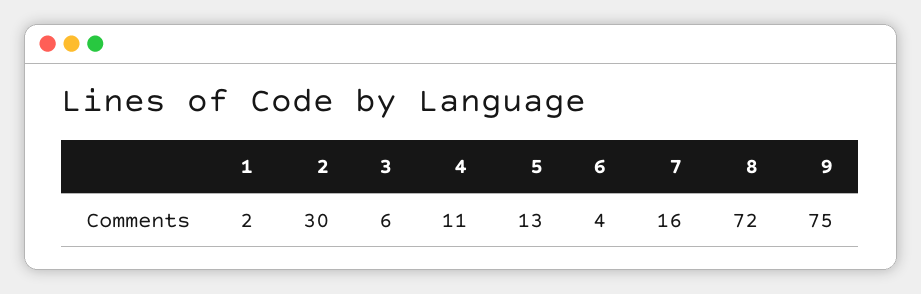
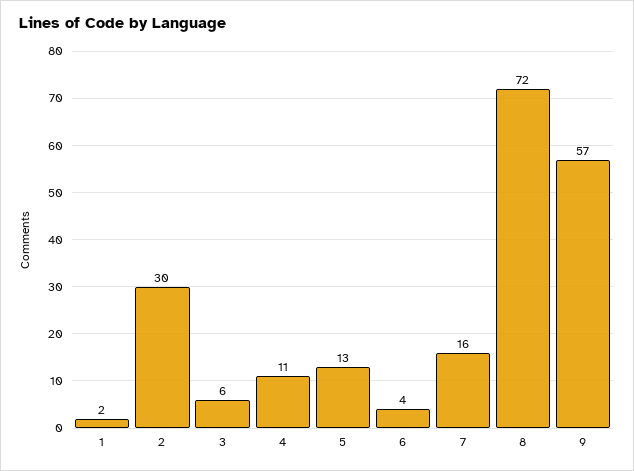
9: 75 -> 57

